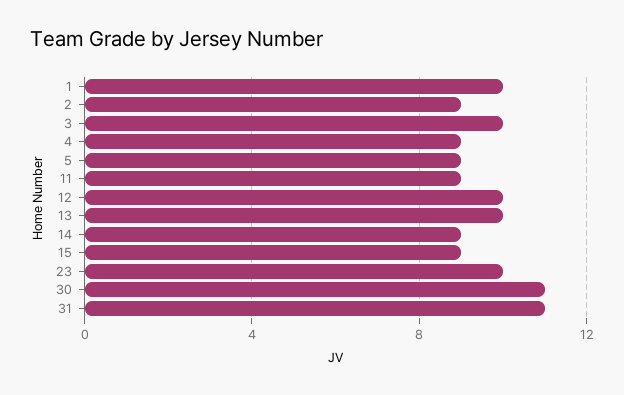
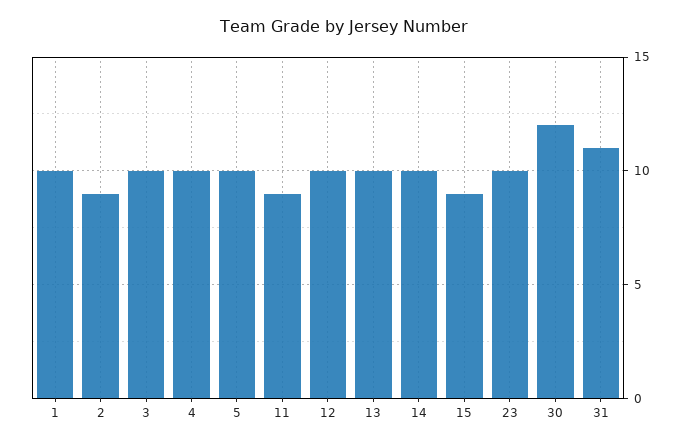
4: 9 -> 10
5: 9 -> 10
14: 9 -> 10
30: 11 -> 12

